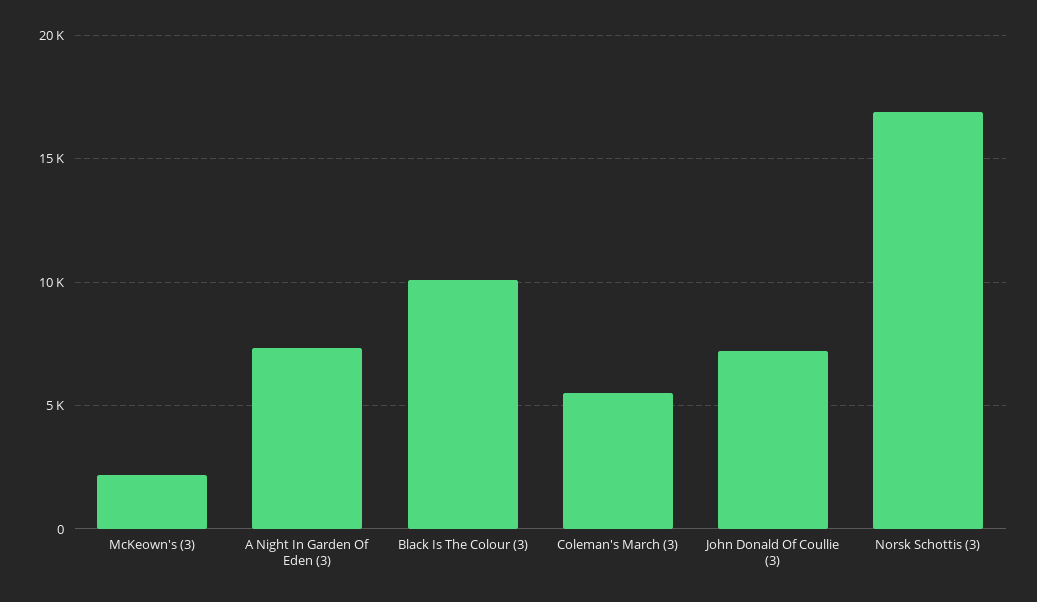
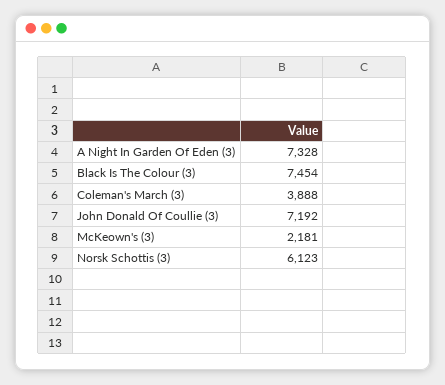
Black Is The Colour (3): 10000 -> 7454
Coleman's March (3): 5500 -> 3888
Norsk Schottis (3): 17000 -> 6123

